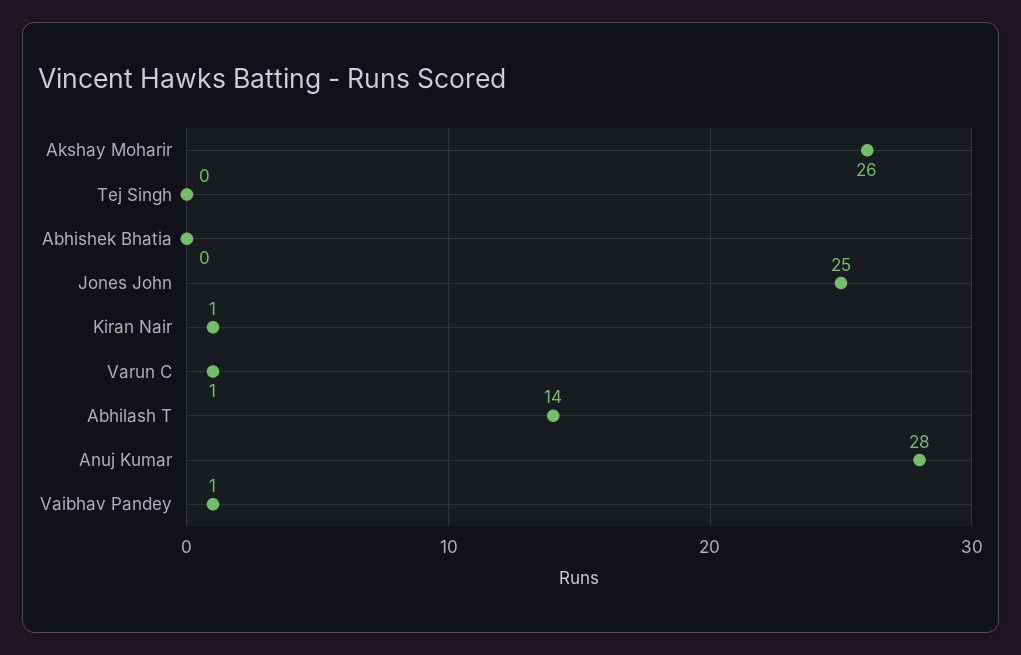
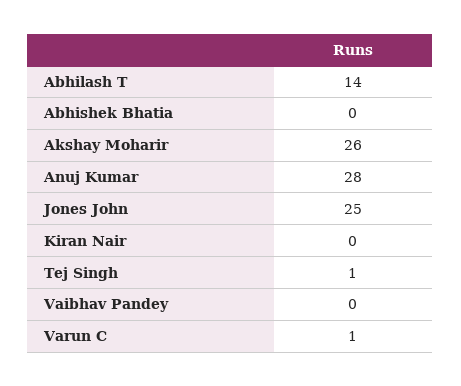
Tej Singh: 0 -> 1
Kiran Nair: 1 -> 0
Vaibhav Pandey: 1 -> 0

